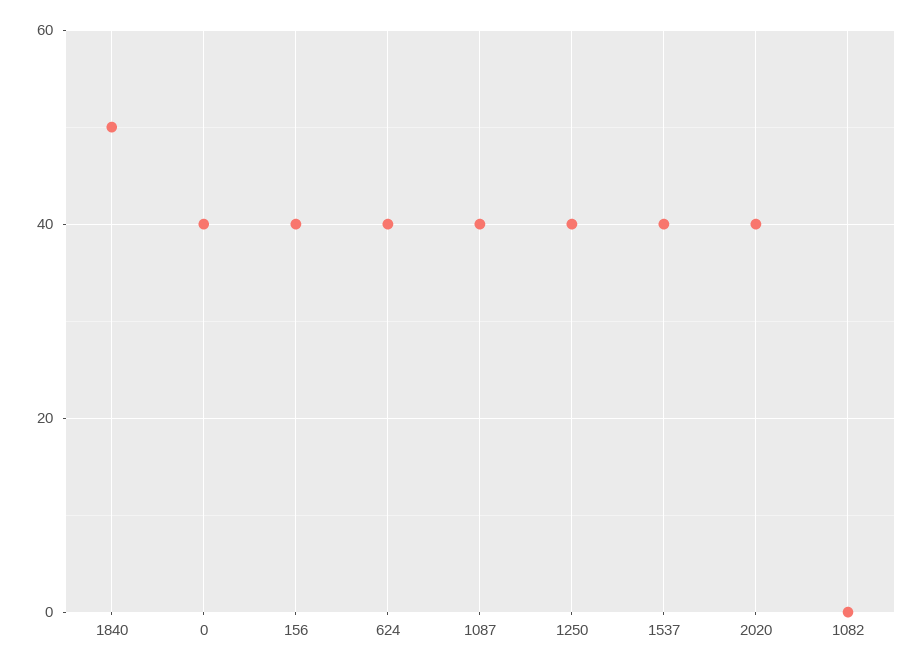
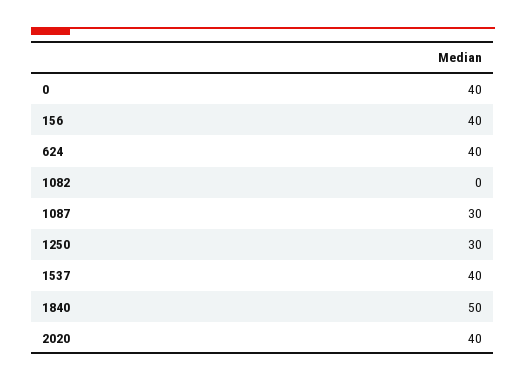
1087: 40 -> 30
1250: 40 -> 30

